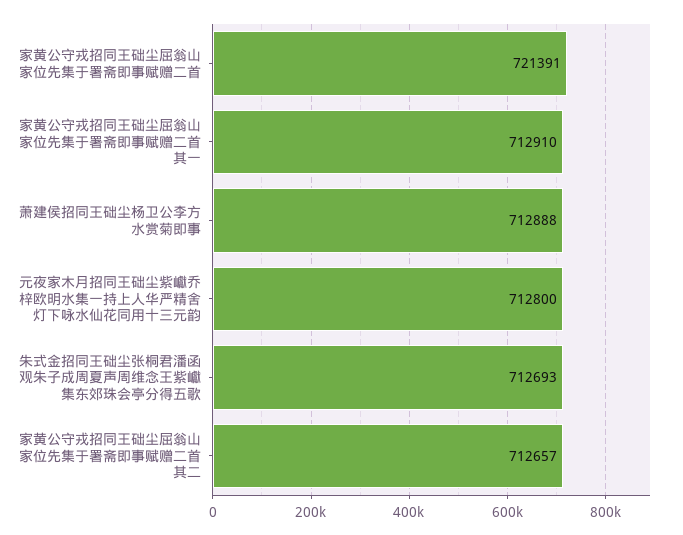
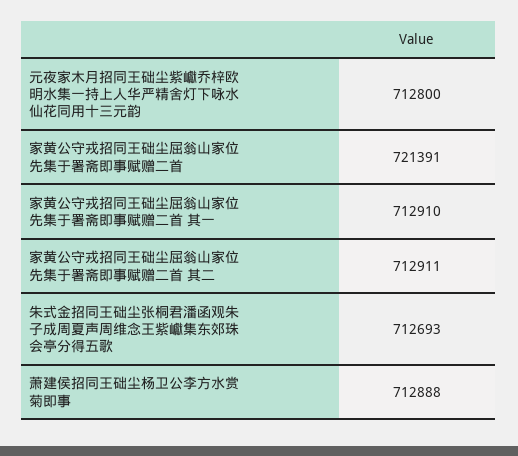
家黄公守戎招同王础尘屈翁山家位先集于署斋即事赋赠二首 其二: 712657 -> 712911

